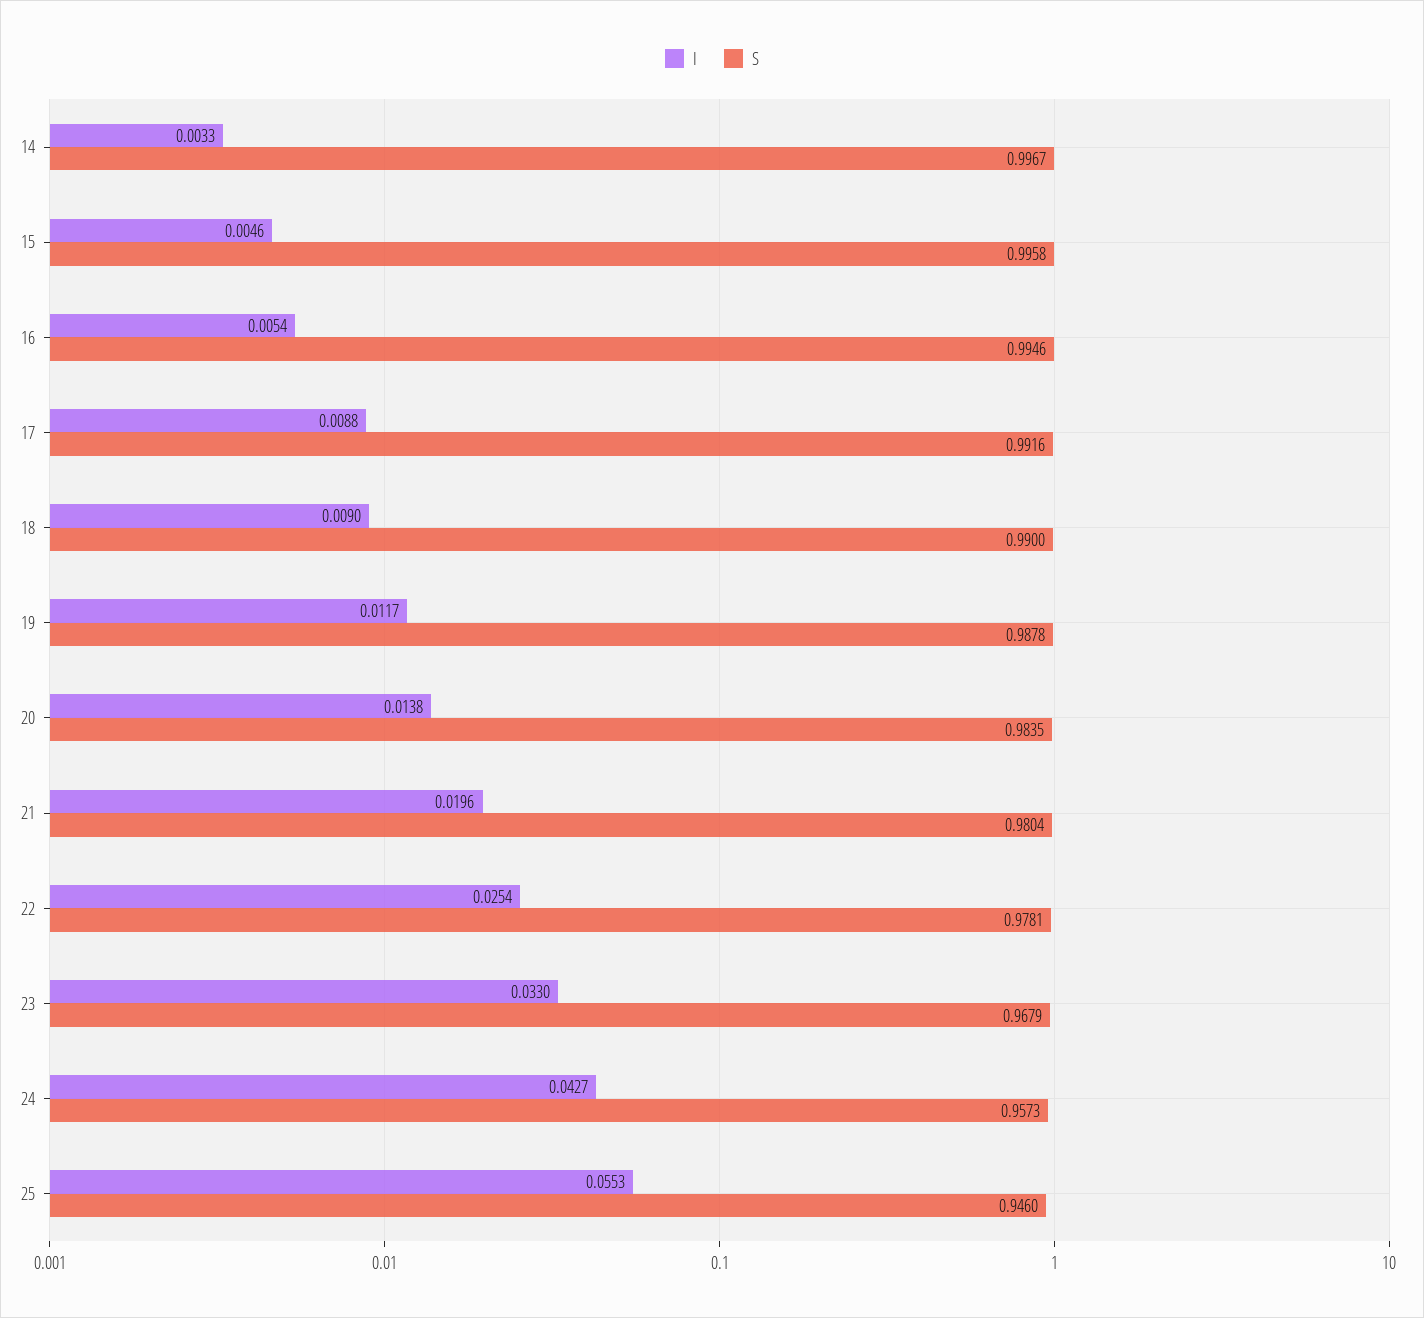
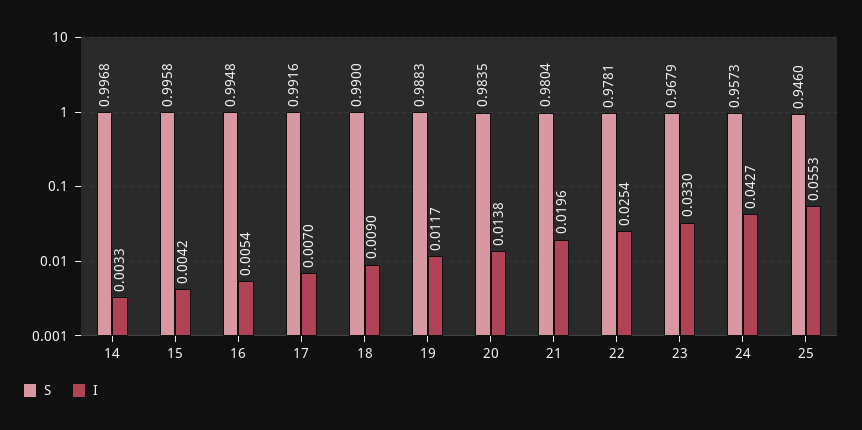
S, 14: 0.9967 -> 0.9968
I, 15: 0.0046 -> 0.0042
S, 16: 0.9946 -> 0.9948
I, 17: 0.0088 -> 0.007
S, 19: 0.9878 -> 0.9883

